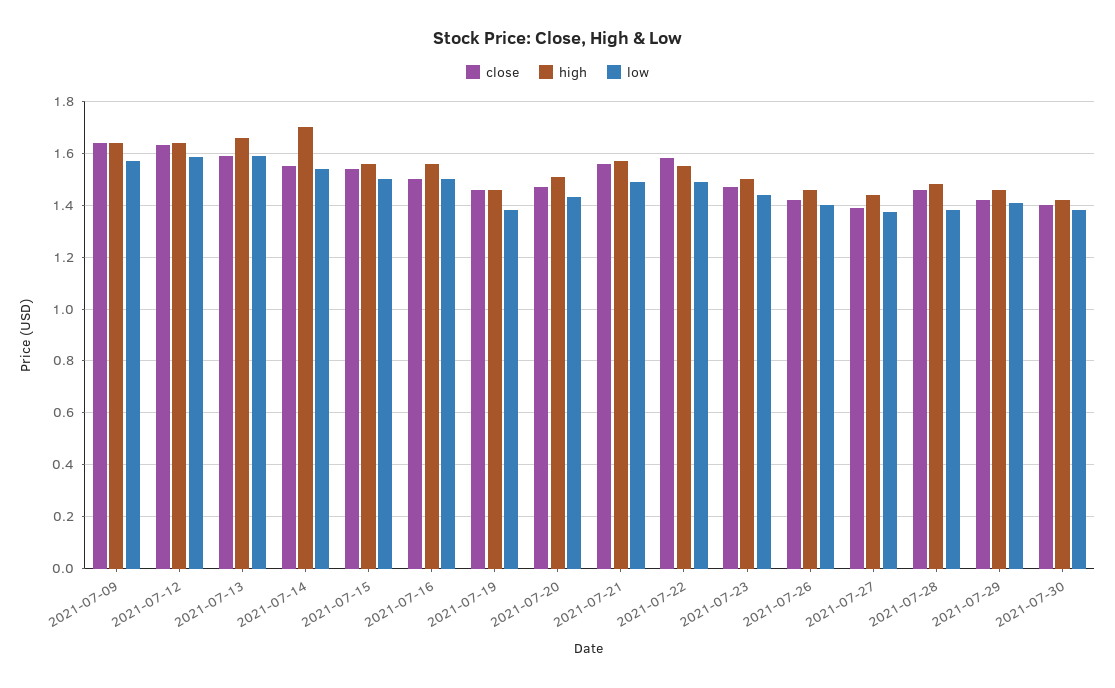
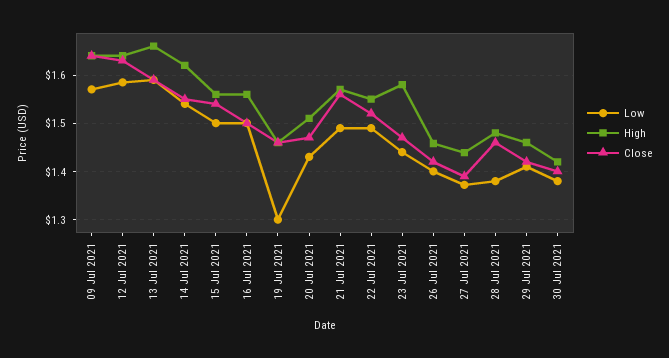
high, 2021-07-14: 1.7 -> 1.62
low, 2021-07-19: 1.375 -> 1.3
close, 2021-07-22: 1.575 -> 1.52
high, 2021-07-23: 1.5 -> 1.58

